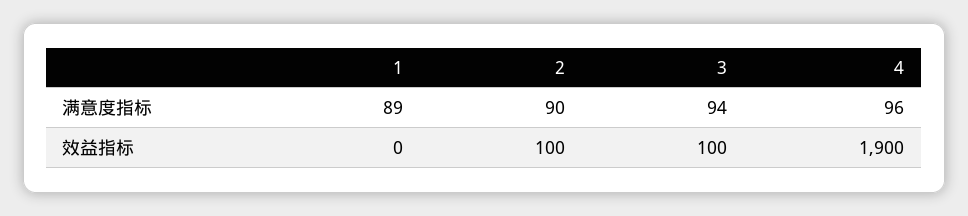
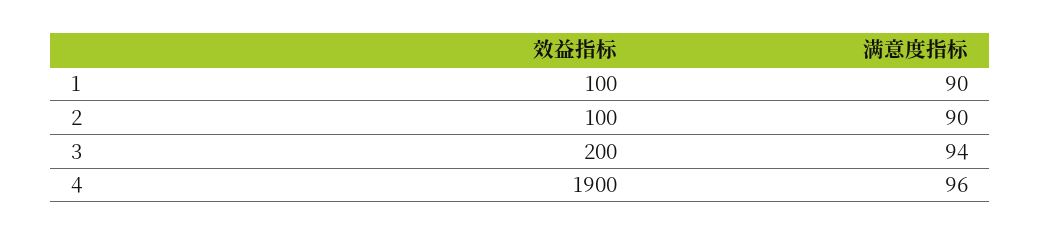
1, 满意度指标: 89 -> 90
1, 效益指标: 0 -> 100
3, 效益指标: 100 -> 200

